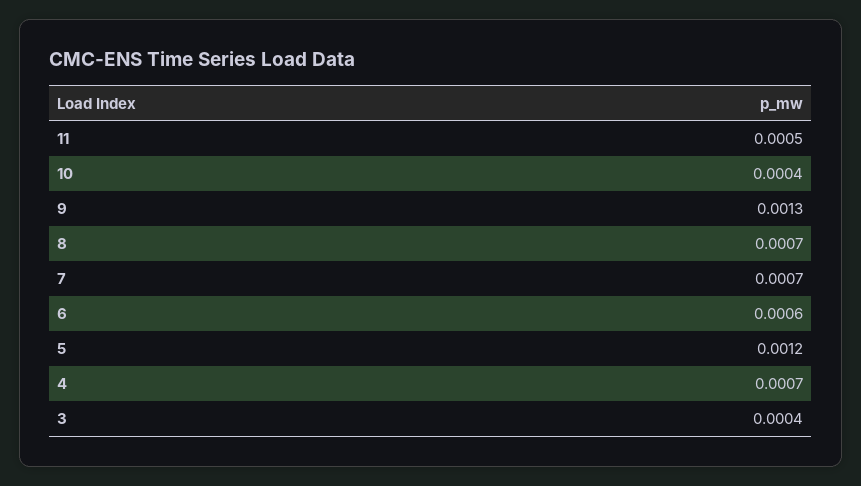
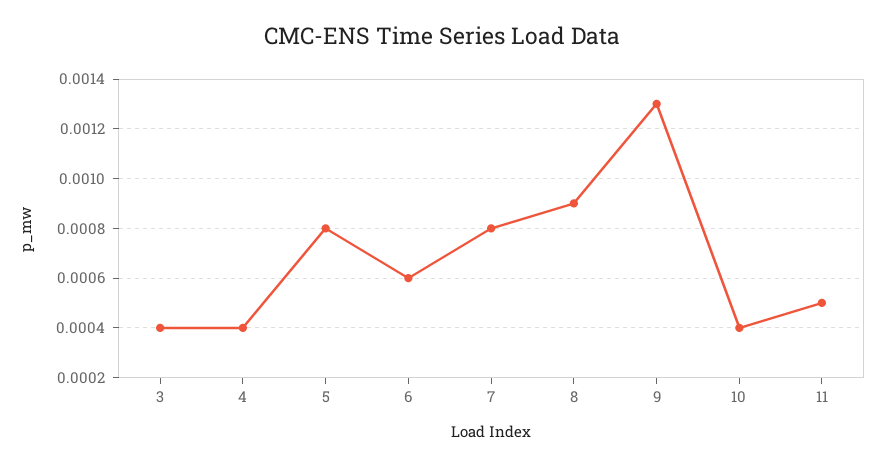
8: 0.0007 -> 0.0009
7: 0.0007 -> 0.0008
5: 0.0012 -> 0.0008
4: 0.0007 -> 0.0004

